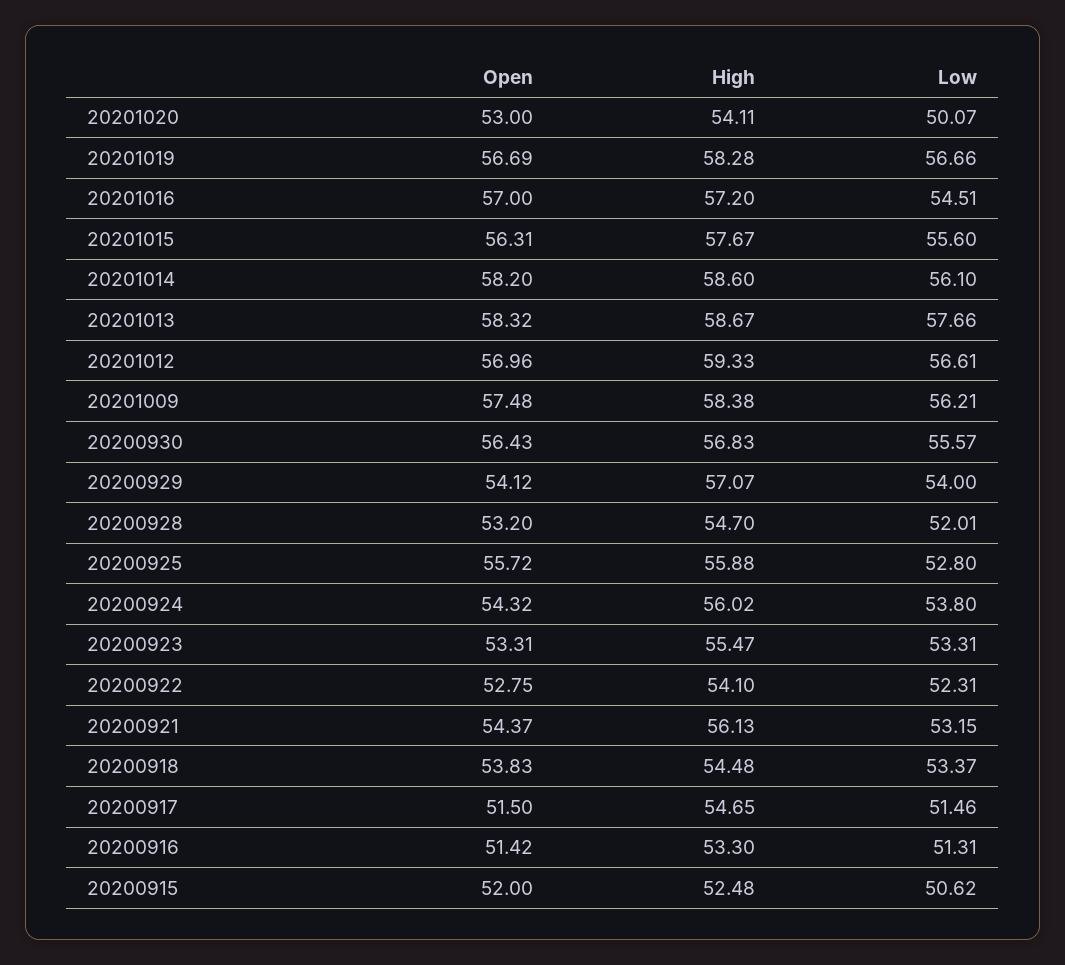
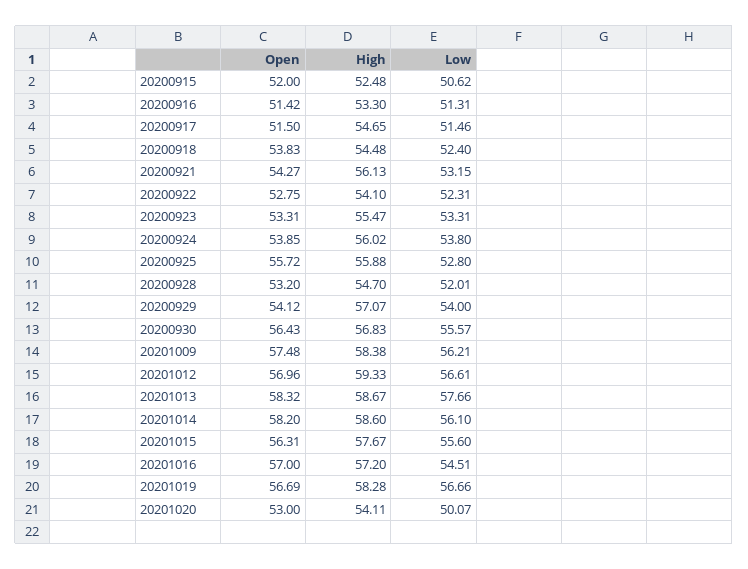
Open, 20200924: 54.32 -> 53.85
Open, 20200921: 54.37 -> 54.27
Low, 20200918: 53.37 -> 52.4

